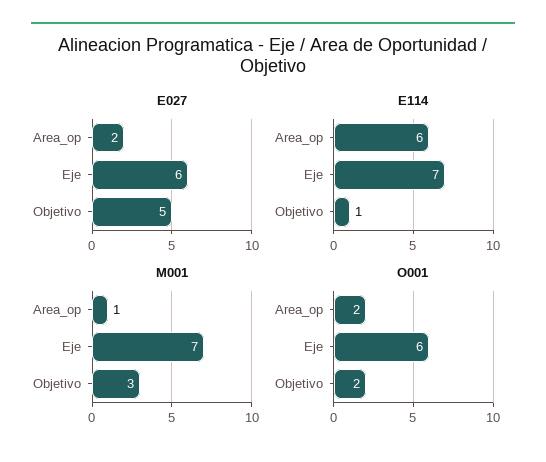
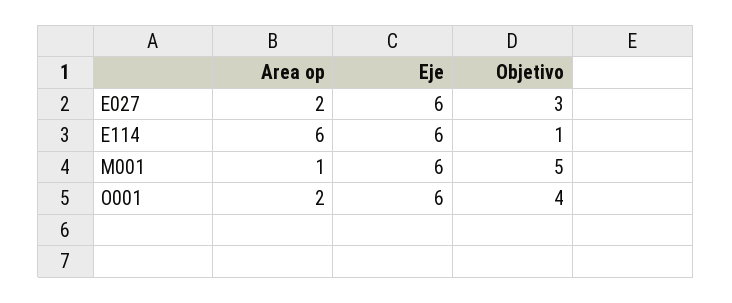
E027, Objetivo: 5 -> 3
E114, Eje: 7 -> 6
M001, Eje: 7 -> 6
M001, Objetivo: 3 -> 5
O001, Objetivo: 2 -> 4

